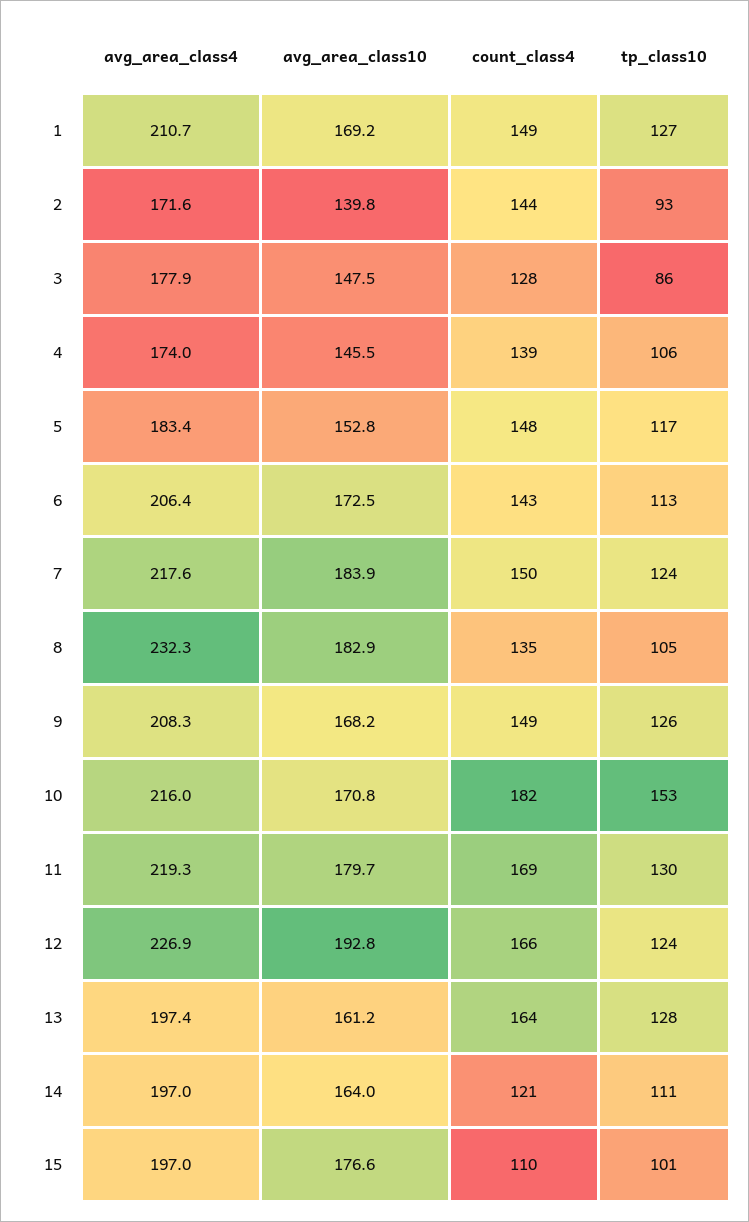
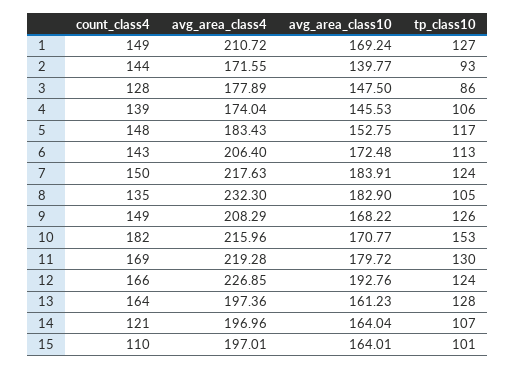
tp_class10, 14: 111 -> 107
avg_area_class10, 15: 176.6 -> 164.01

